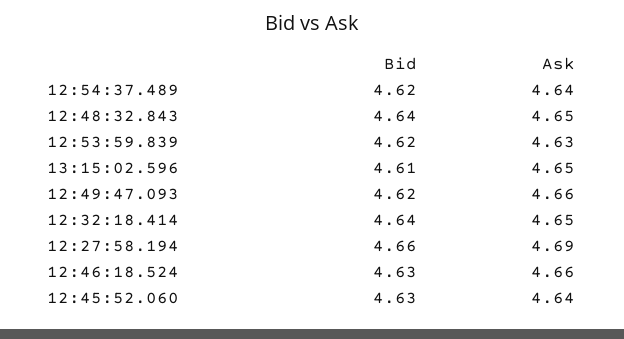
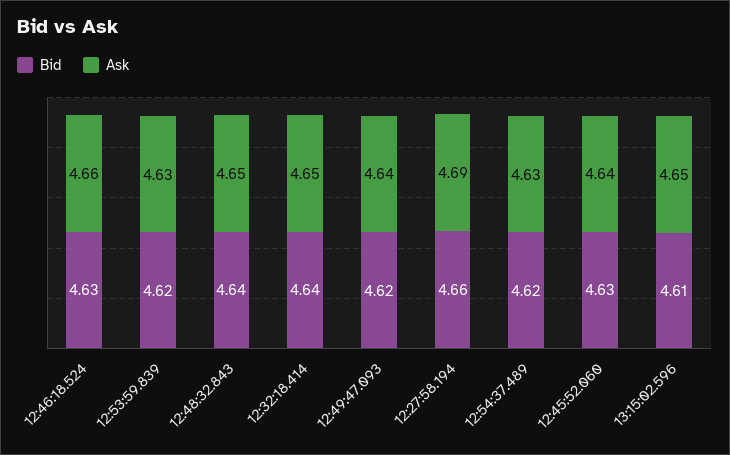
Ask, 12:54:37.489: 4.64 -> 4.63
Ask, 12:49:47.093: 4.66 -> 4.64

